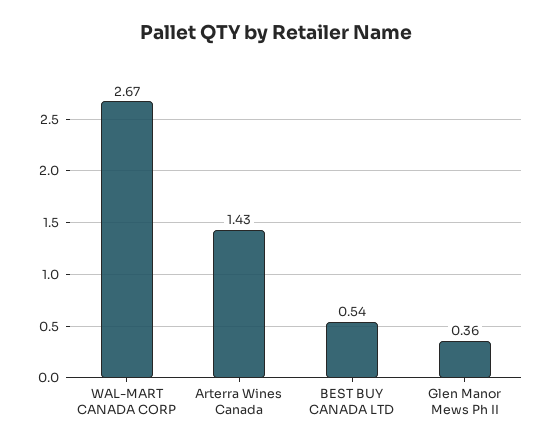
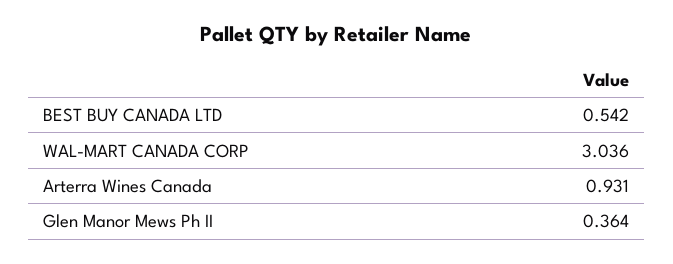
WAL-MART CANADA CORP: 2.67 -> 3.036
Arterra Wines Canada: 1.43 -> 0.931

